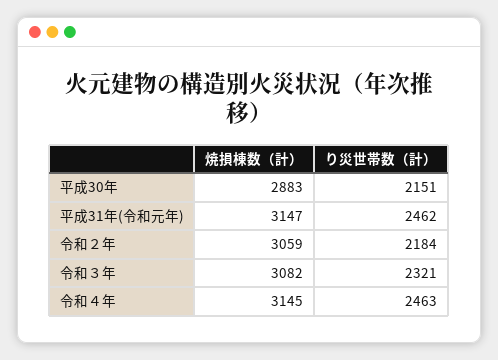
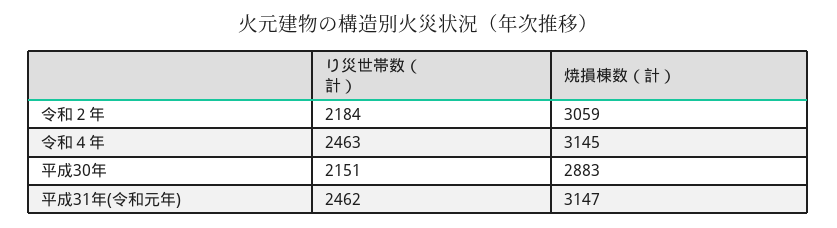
焼損棟数（計）, 令和３年: 3082 -> none
り災世帯数（計）, 令和３年: 2321 -> none

